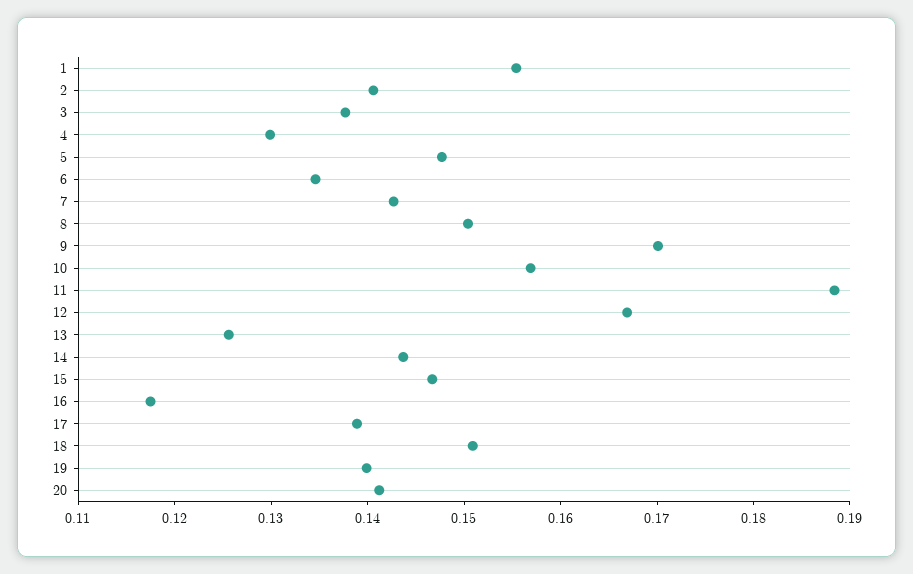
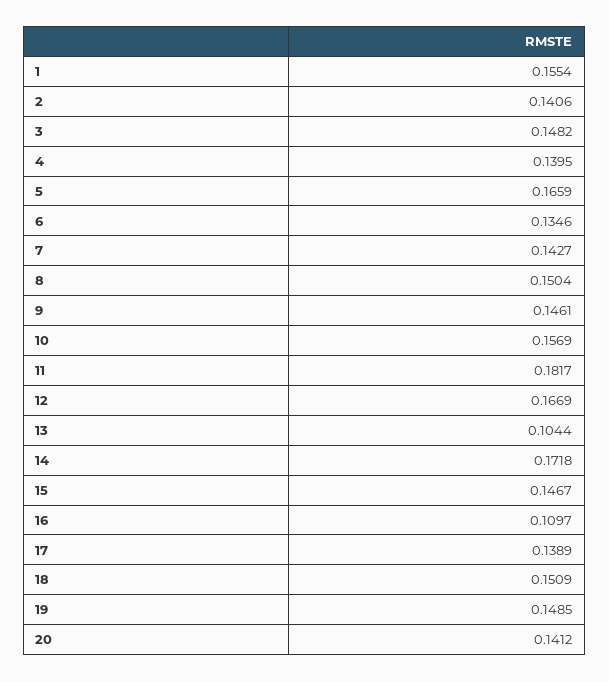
3: 0.138 -> 0.1482
4: 0.13 -> 0.1395
5: 0.148 -> 0.1659
9: 0.17 -> 0.1461
11: 0.188 -> 0.1817
13: 0.126 -> 0.1044
14: 0.144 -> 0.1718
16: 0.118 -> 0.1097
19: 0.14 -> 0.1485

